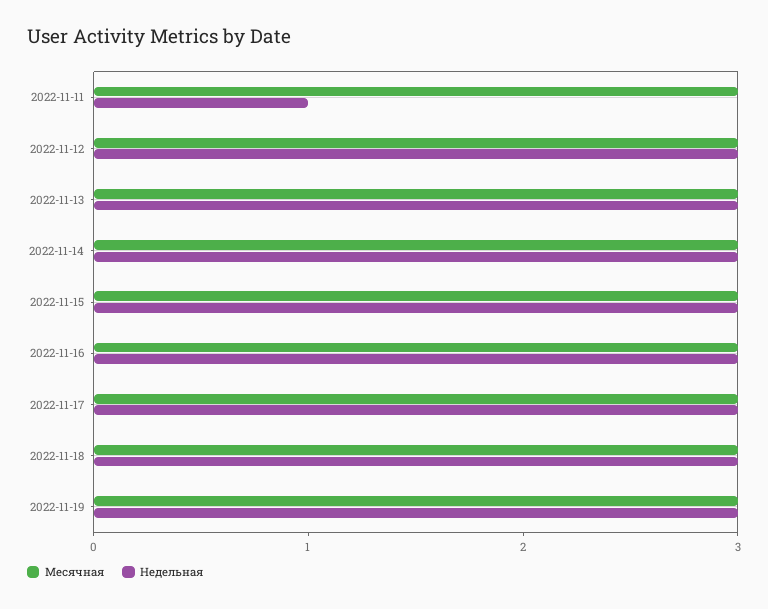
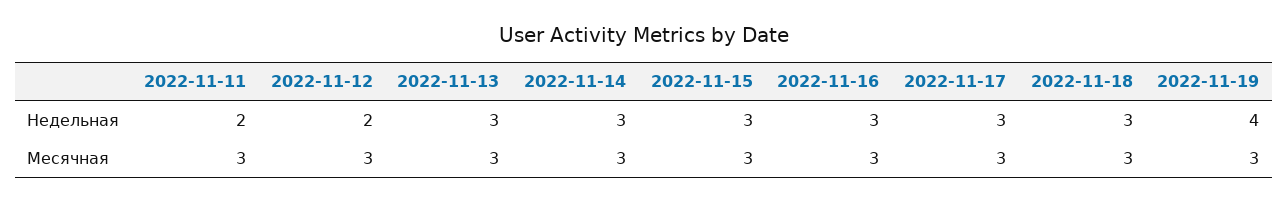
Недельная, 2022-11-11: 1 -> 2
Недельная, 2022-11-12: 3 -> 2
Недельная, 2022-11-19: 3 -> 4

